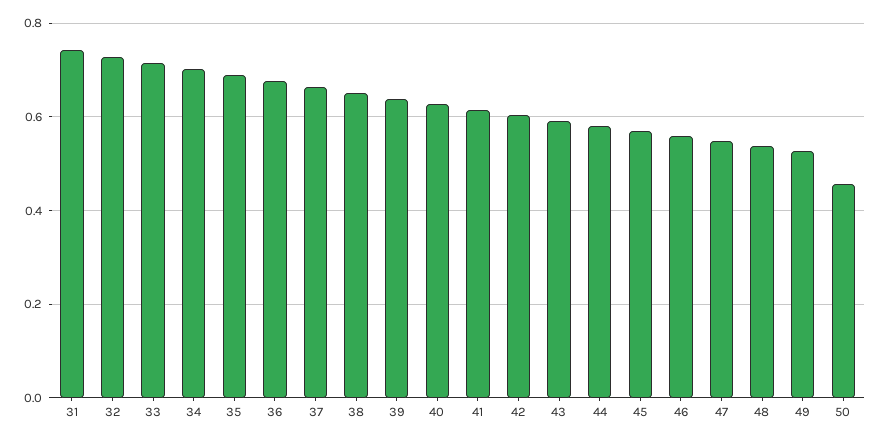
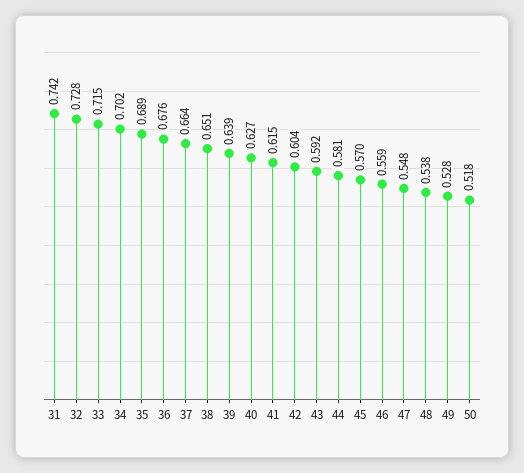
50: 0.46 -> 0.518

